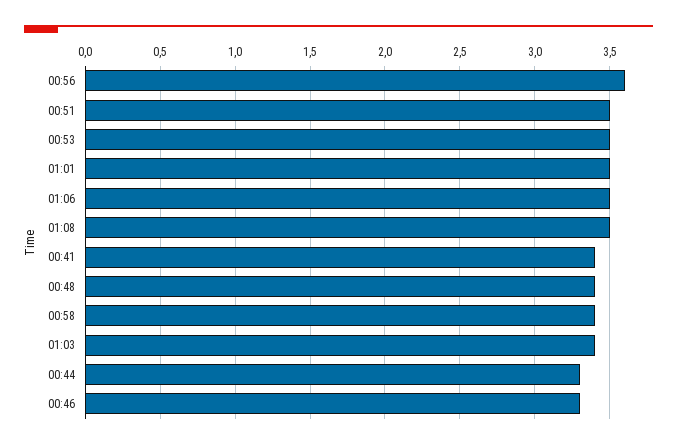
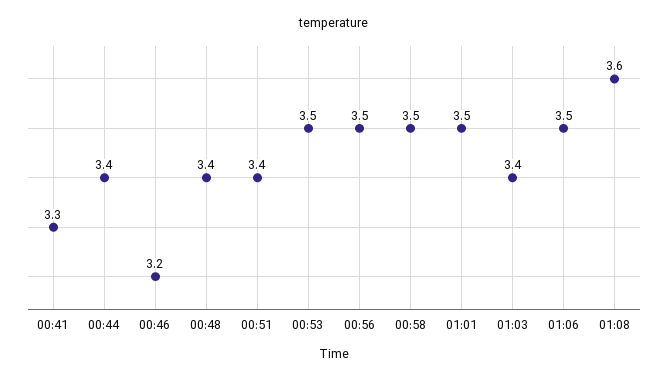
00:56: 3.6 -> 3.5
00:51: 3.5 -> 3.4
01:08: 3.5 -> 3.6
00:41: 3.4 -> 3.3
00:58: 3.4 -> 3.5
00:44: 3.3 -> 3.4
00:46: 3.3 -> 3.2

